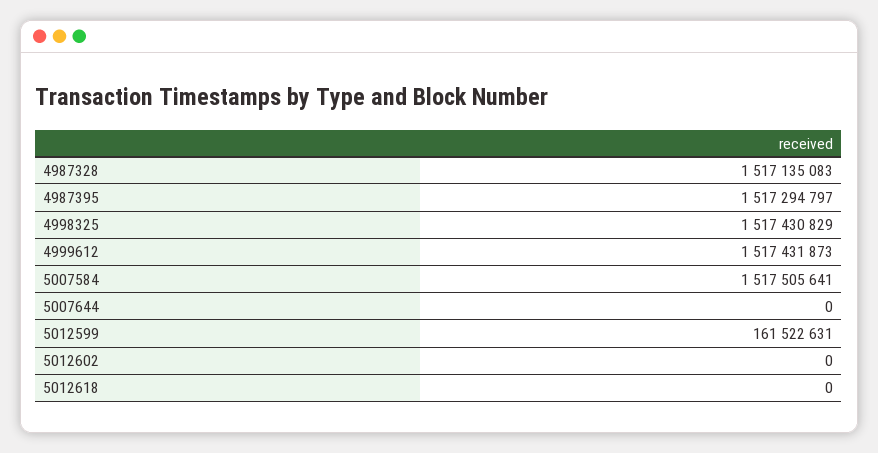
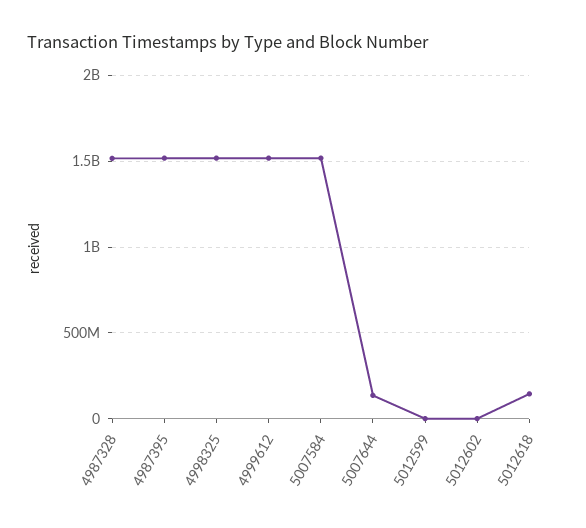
5007644: 0 -> 150000000
5012599: 161522631 -> 0
5012618: 0 -> 150000000

